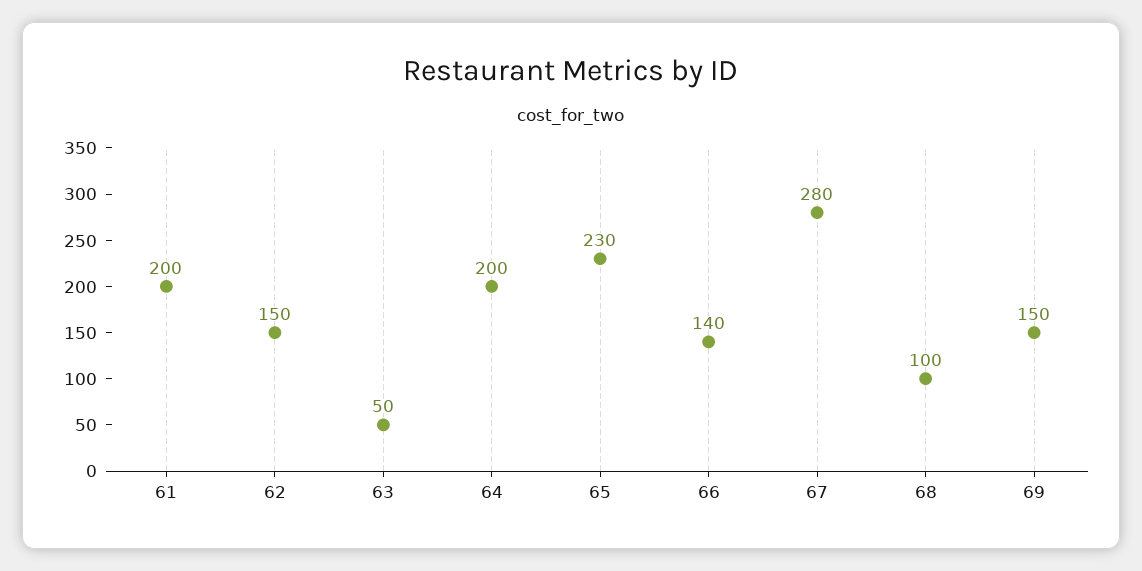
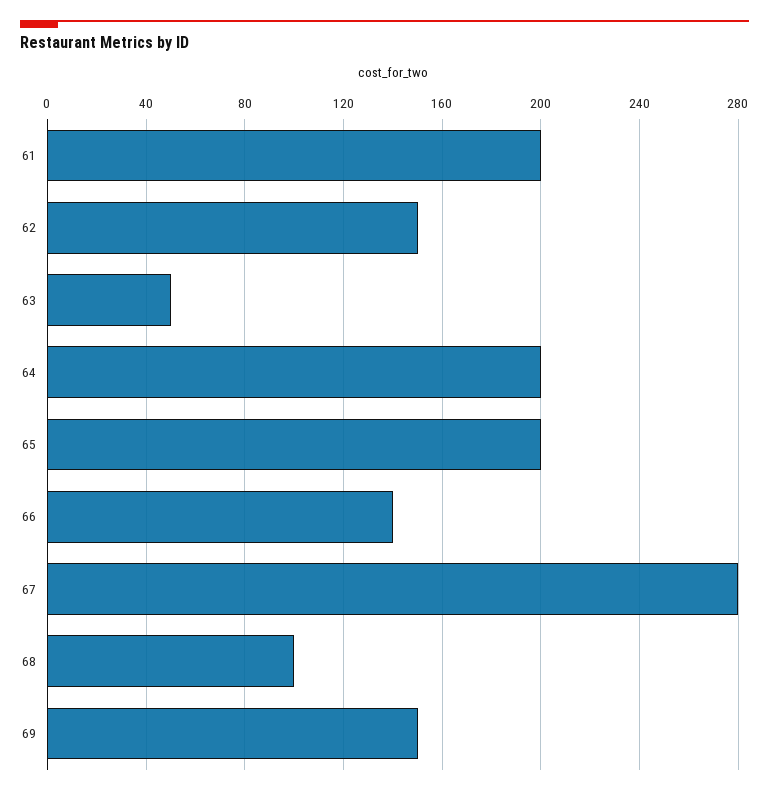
65: 230 -> 200

